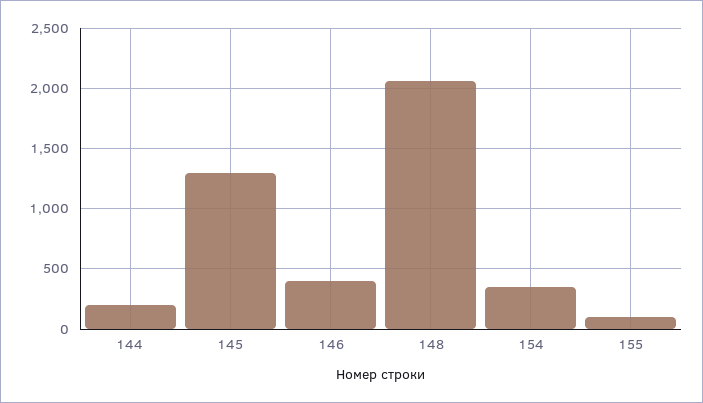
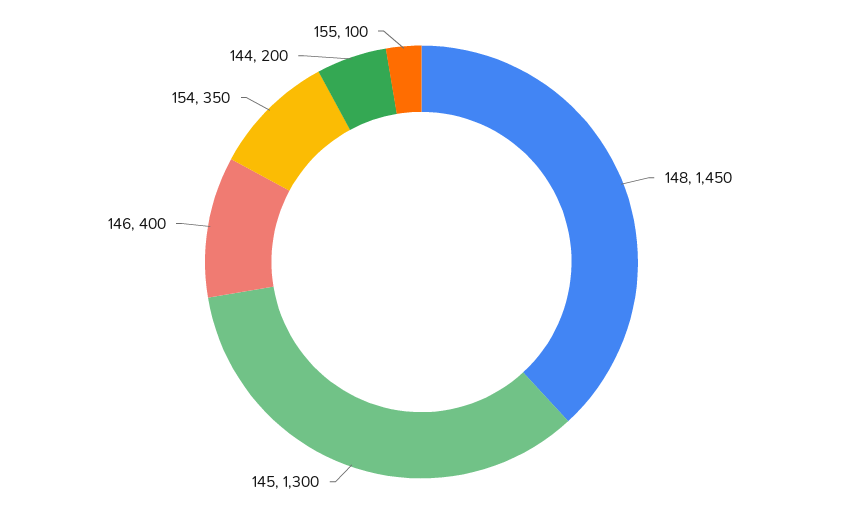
148: 2050 -> 1450

